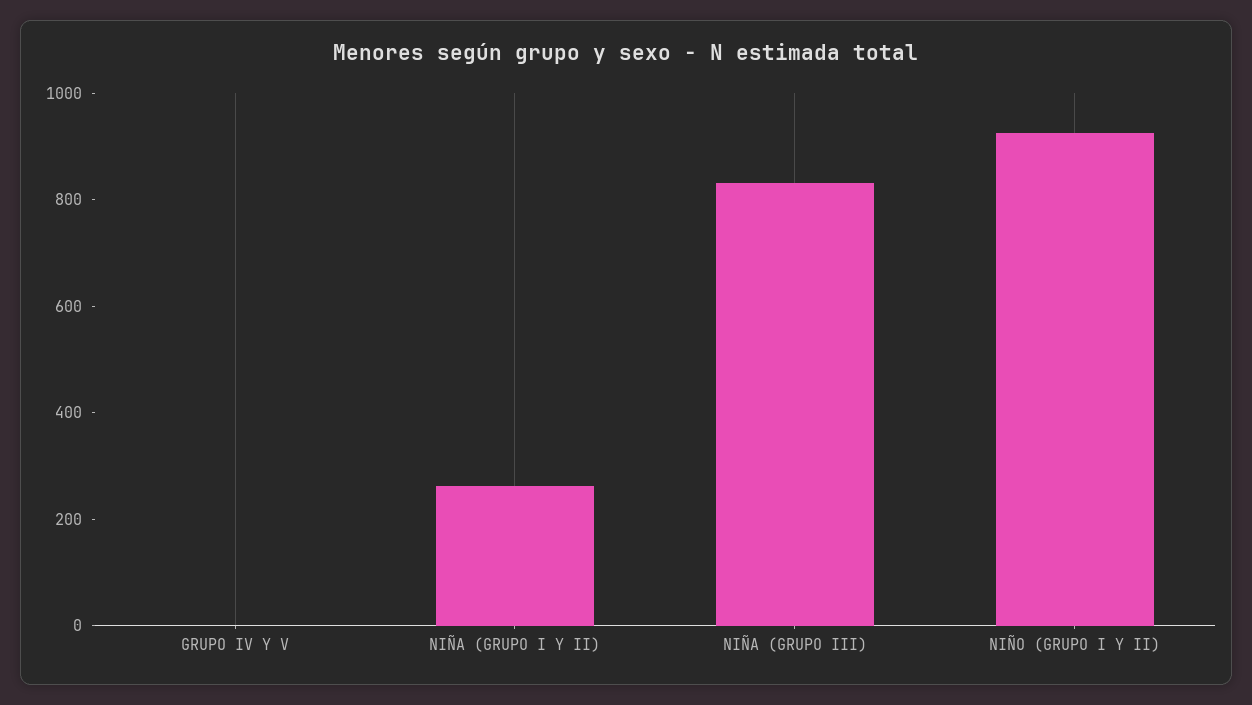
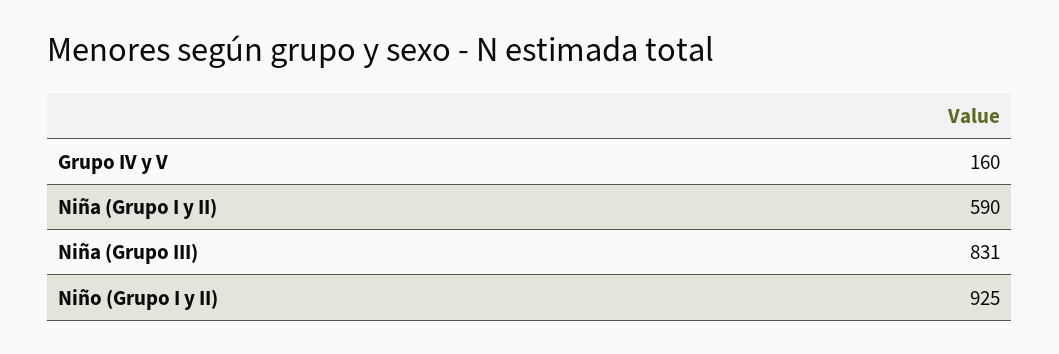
GRUPO IV Y V: 0 -> 160
NIÑA (GRUPO I Y II): 250 -> 590

